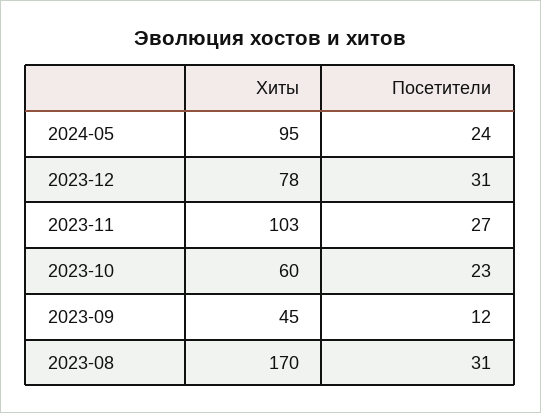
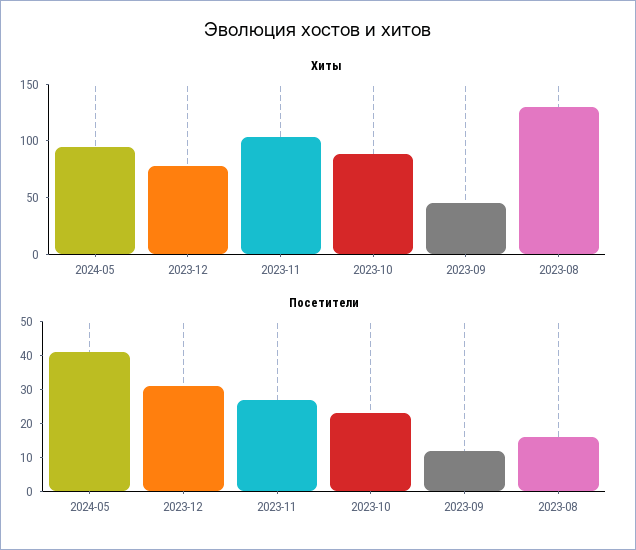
Посетители, 2024-05: 24 -> 40
Хиты, 2023-10: 60 -> 90
Хиты, 2023-08: 170 -> 130
Посетители, 2023-08: 31 -> 15

